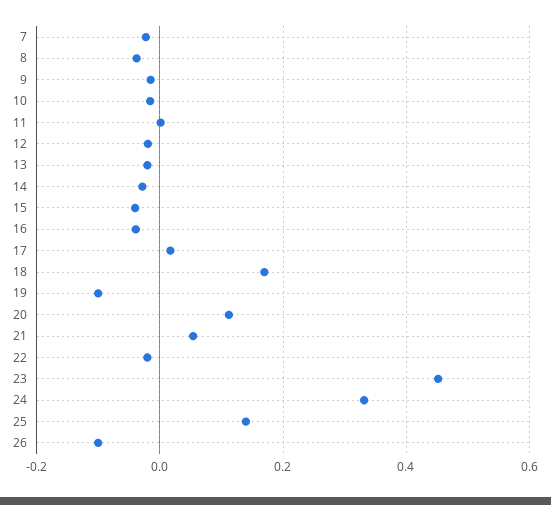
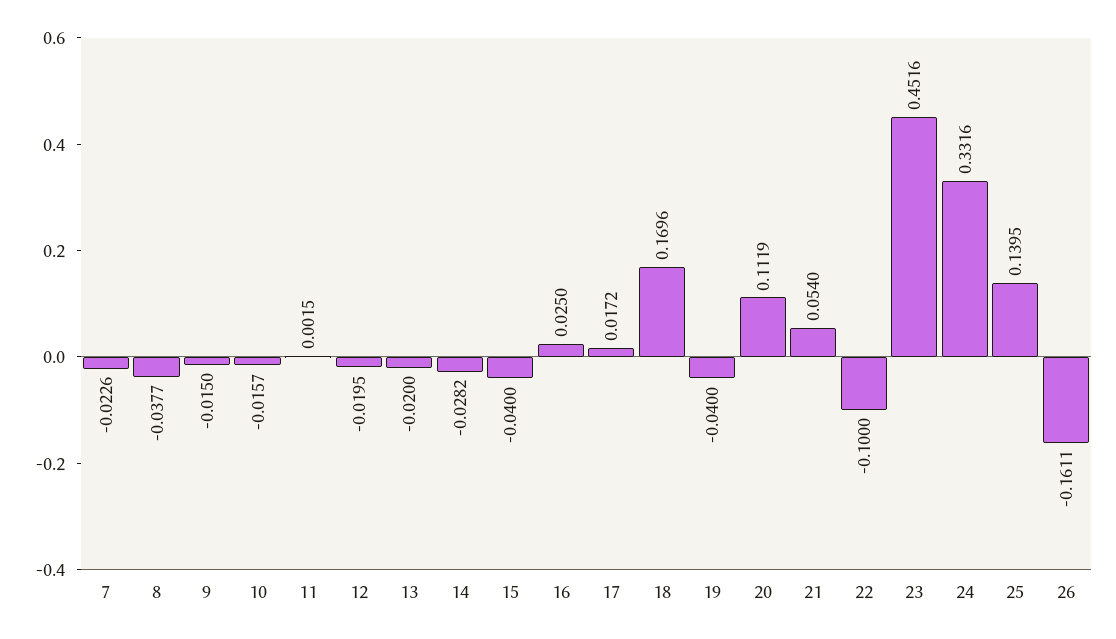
16: -0.04 -> 0.025
19: -0.1 -> -0.04
22: -0.02 -> -0.1
26: -0.1 -> -0.1611

